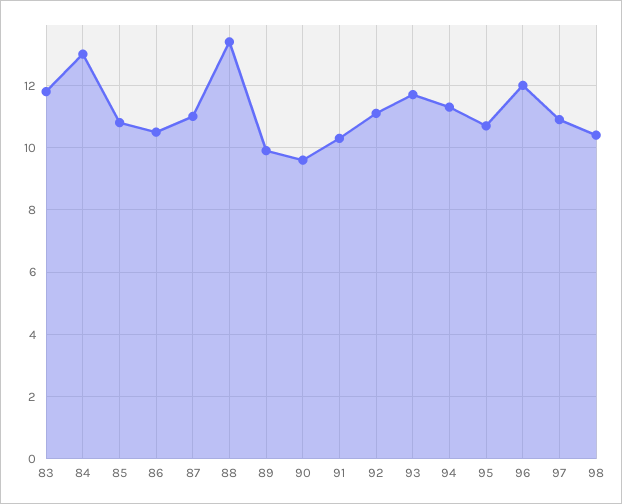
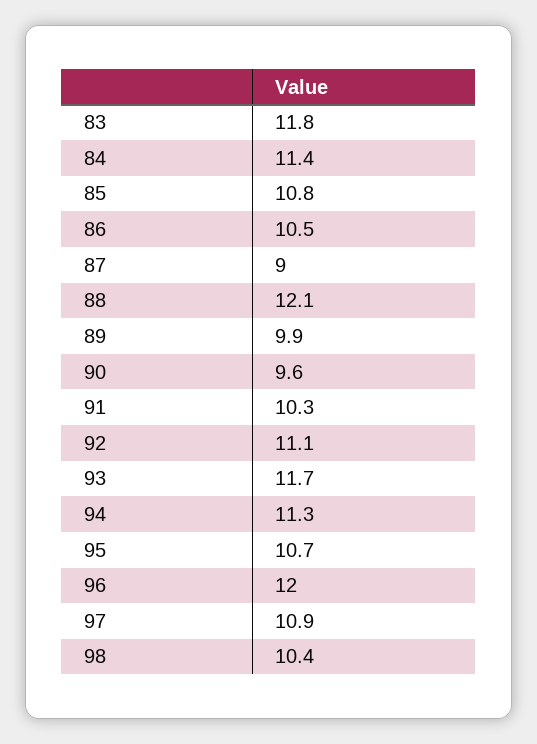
84: 13 -> 11.4
87: 11 -> 9
88: 13.5 -> 12.1

